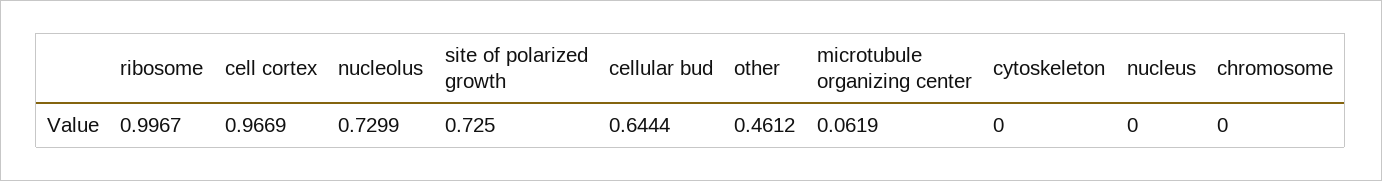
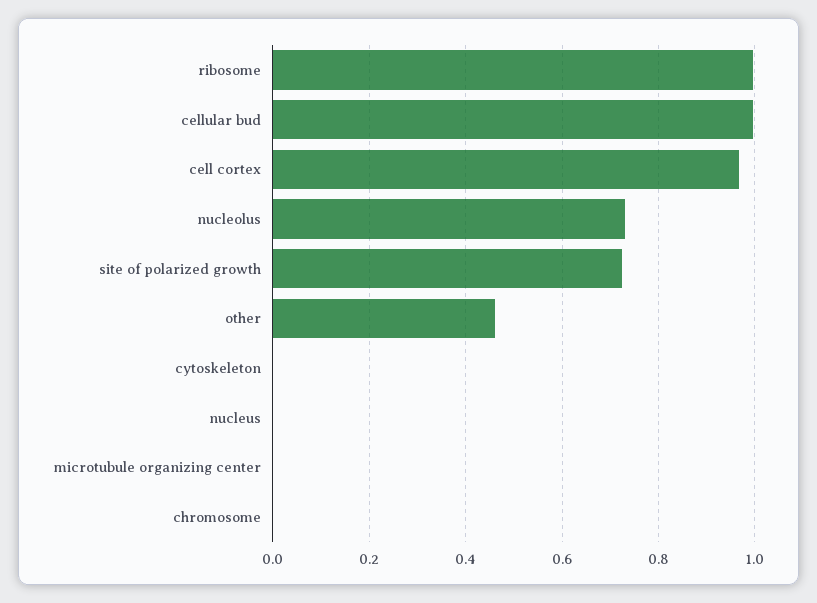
cellular bud: 0.6444 -> 1
microtubule organizing center: 0.0619 -> 0

